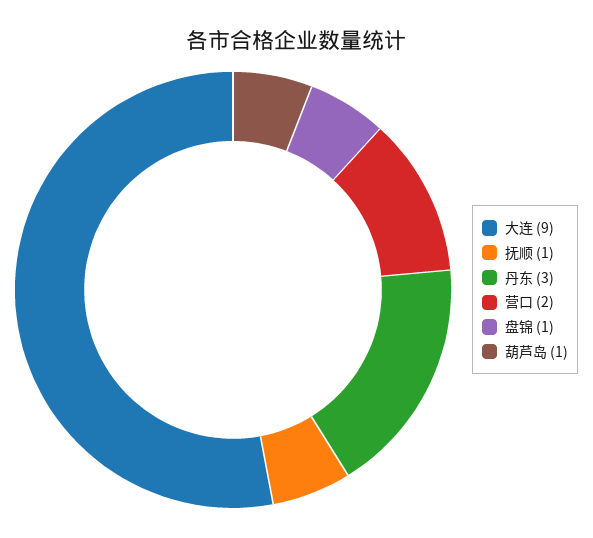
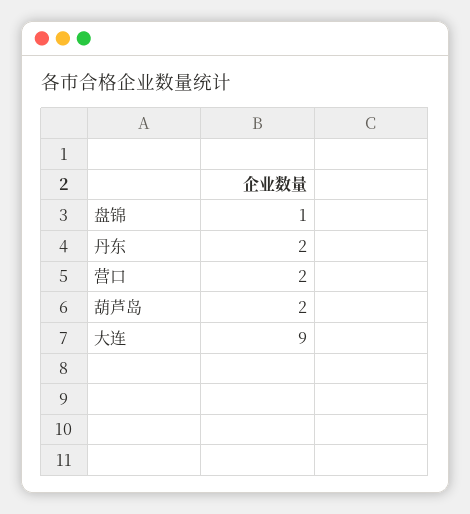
抚顺: 1 -> none
丹东: 3 -> 2
葫芦岛: 1 -> 2

